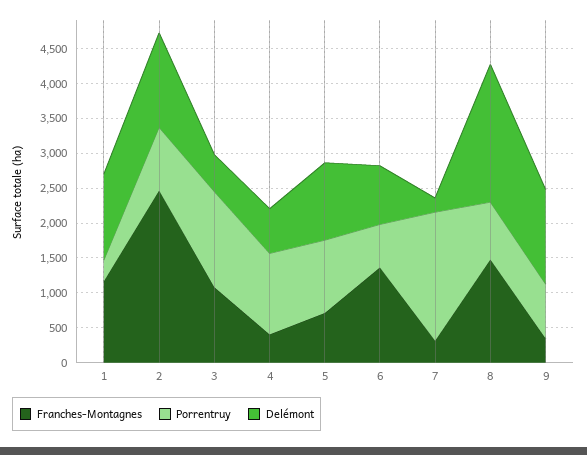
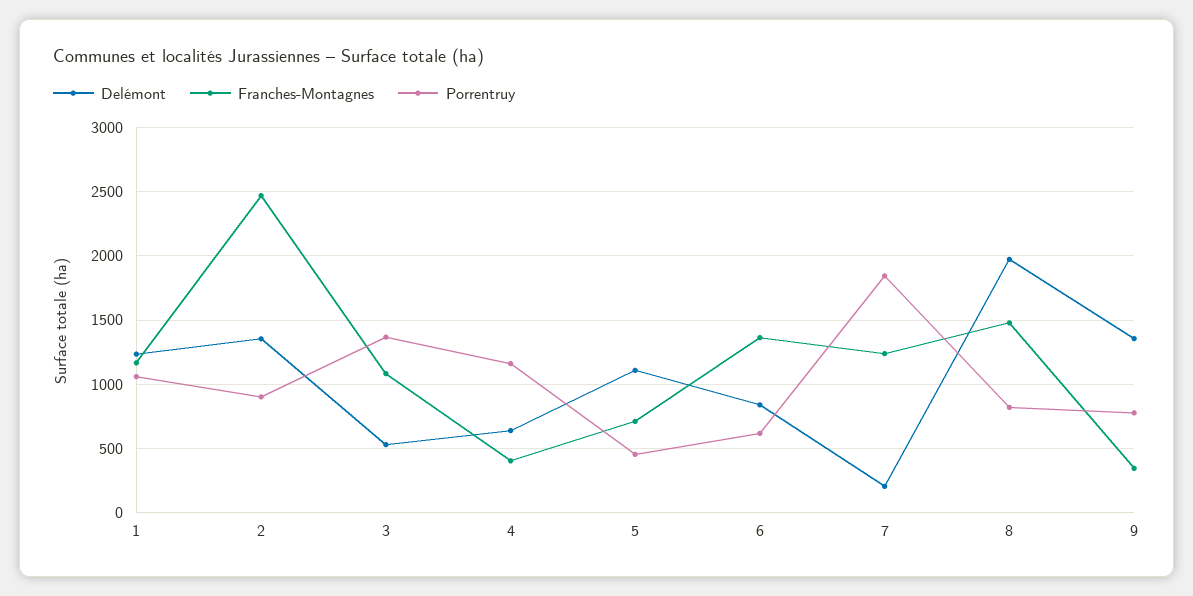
Porrentruy, 1: 250 -> 1050
Porrentruy, 5: 1000 -> 450
Franches-Montagnes, 7: 250 -> 1250

